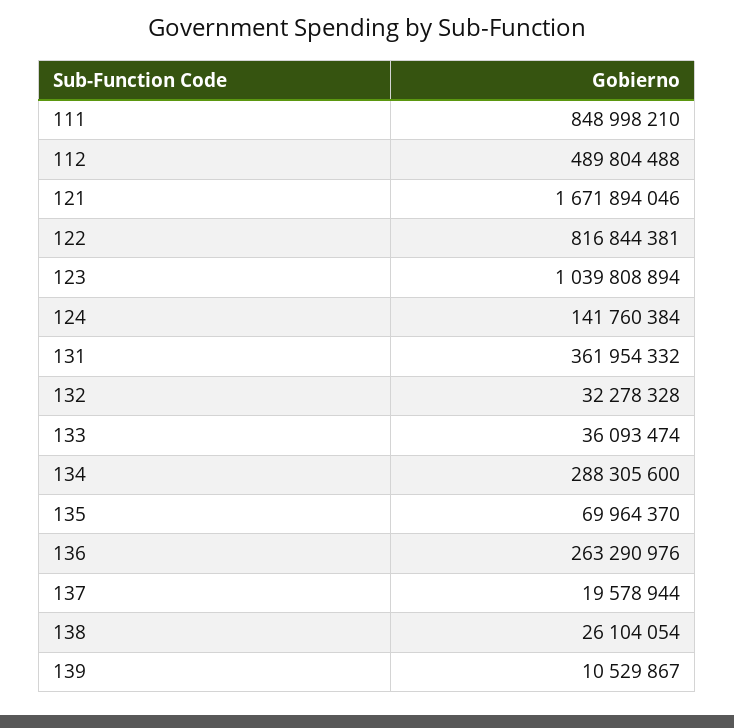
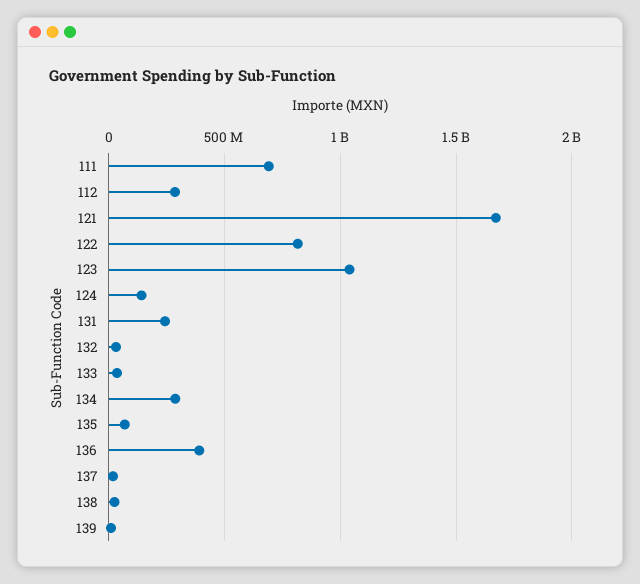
111: 848998210 -> 700000000
112: 489804488 -> 300000000
131: 361954332 -> 250000000
136: 263290976 -> 400000000

